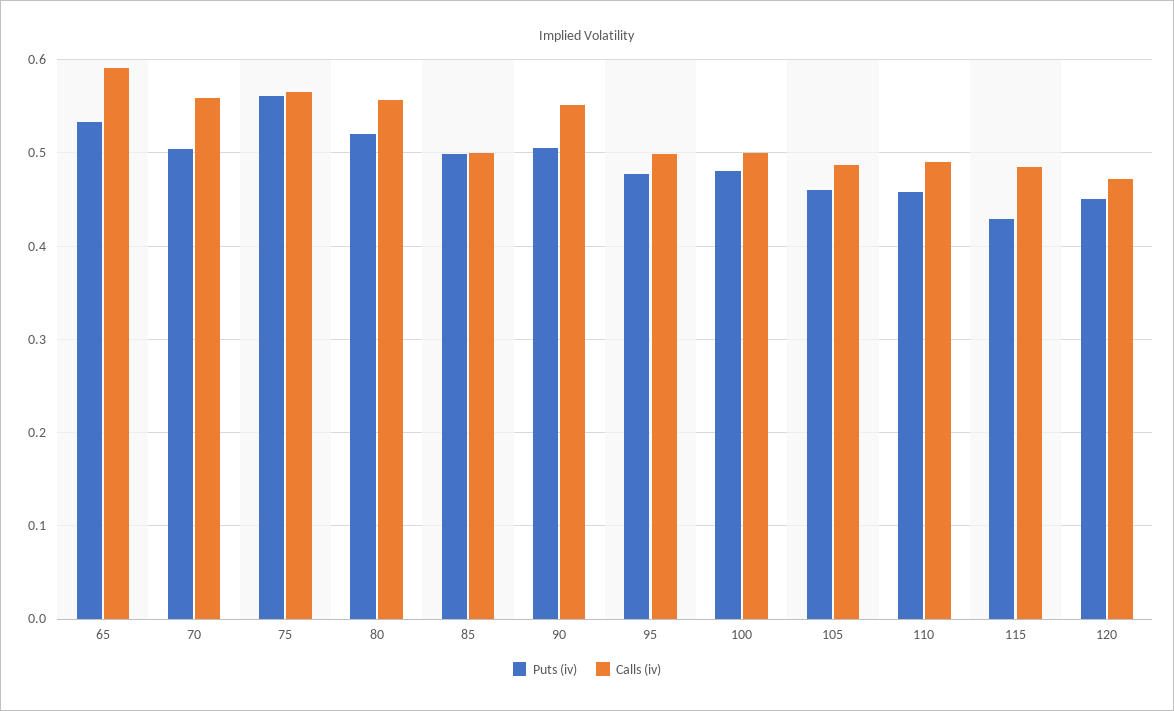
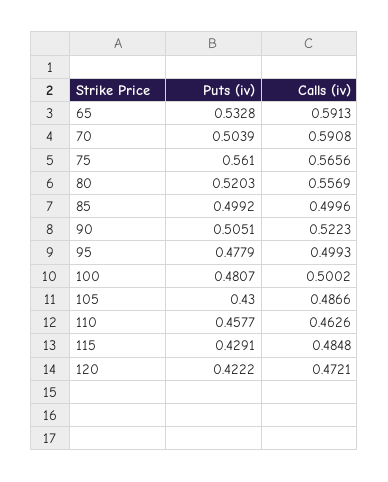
Calls (iv), 70: 0.56 -> 0.5908
Calls (iv), 90: 0.55 -> 0.5223
Puts (iv), 105: 0.46 -> 0.43
Calls (iv), 110: 0.49 -> 0.4626
Puts (iv), 120: 0.45 -> 0.4222

